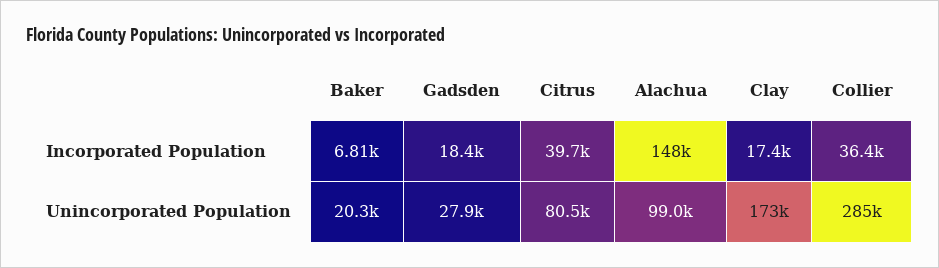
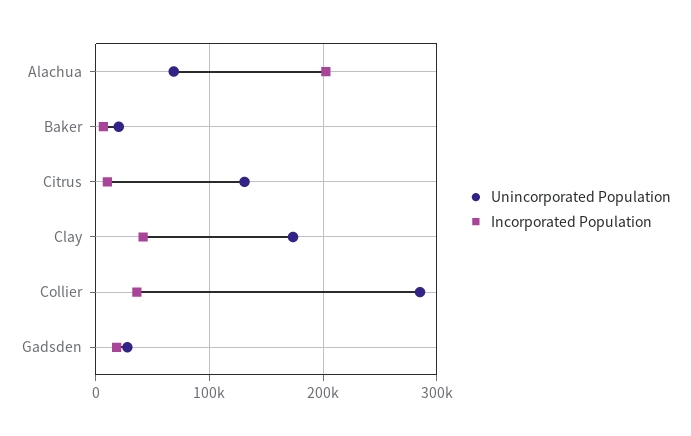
Incorporated Population, Citrus: 39700 -> 10000
Incorporated Population, Alachua: 148000 -> 200000
Incorporated Population, Clay: 17400 -> 40000
Unincorporated Population, Citrus: 80500 -> 130000
Unincorporated Population, Alachua: 99000 -> 70000

